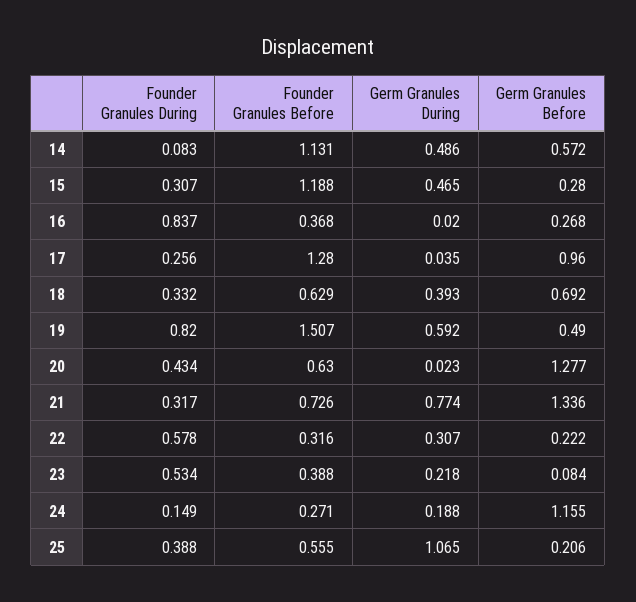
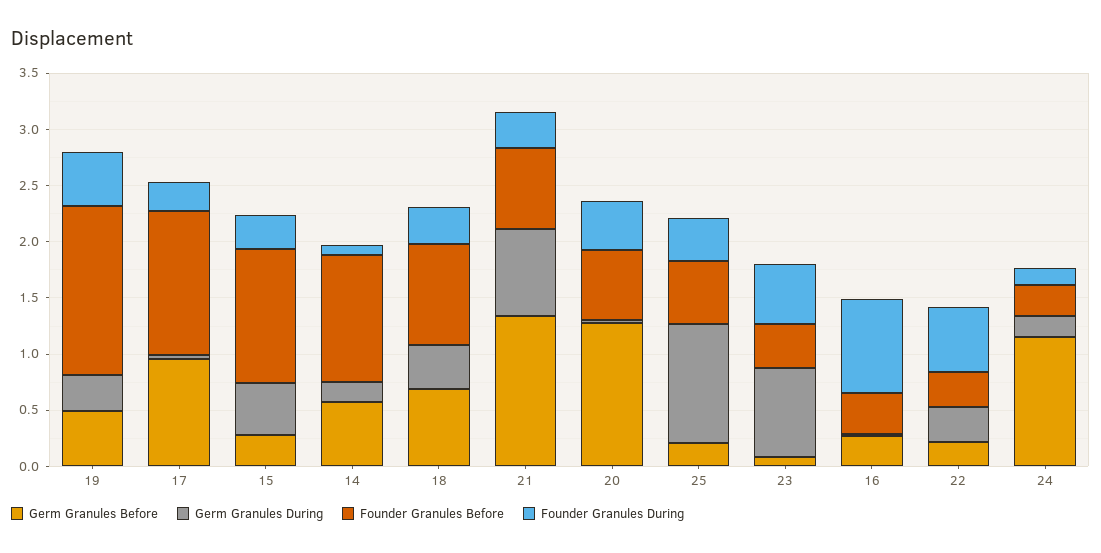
Germ Granules During, 14: 0.486 -> 0.2
Founder Granules Before, 18: 0.629 -> 0.9
Founder Granules During, 19: 0.82 -> 0.5
Germ Granules During, 19: 0.592 -> 0.3
Germ Granules During, 23: 0.218 -> 0.8

